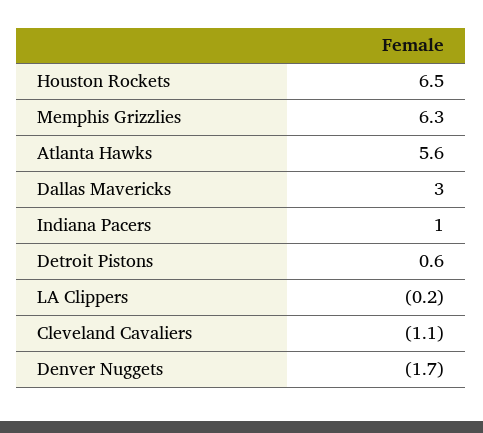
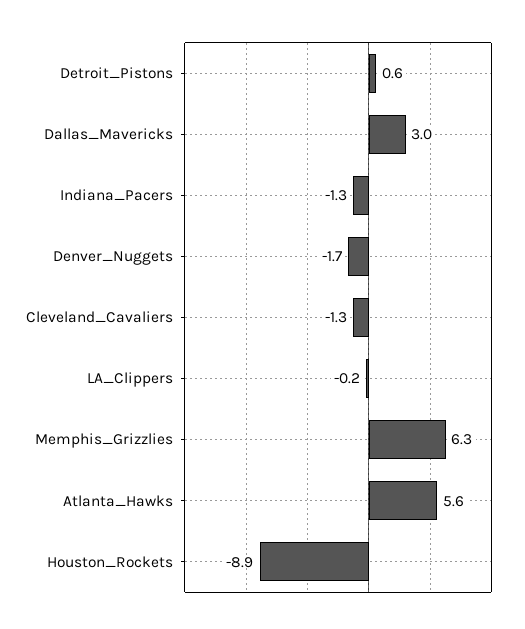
Houston Rockets: 6.5 -> -8.9
Indiana Pacers: 1 -> -1.3
Cleveland Cavaliers: -1.1 -> -1.3

